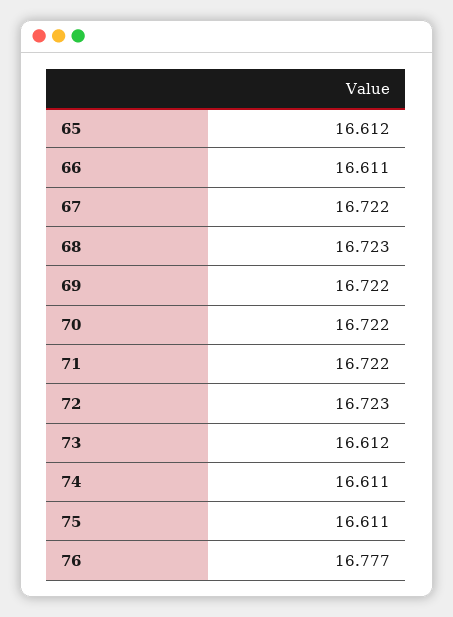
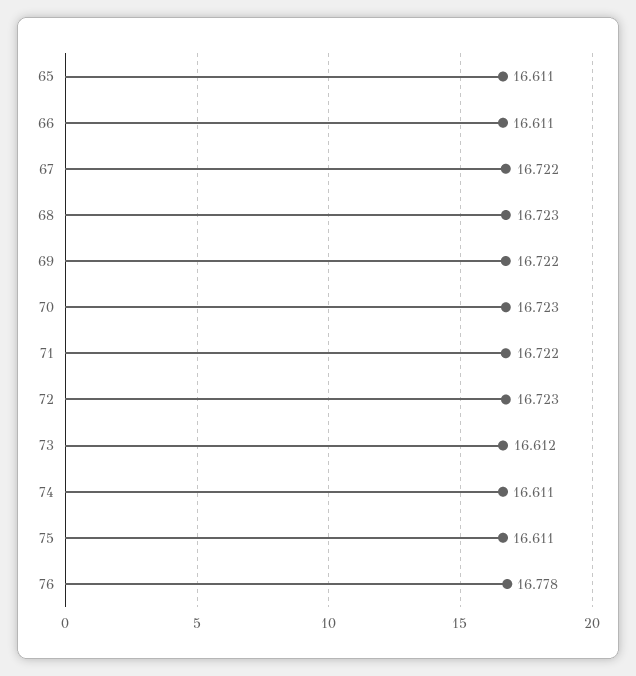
65: 16.612 -> 16.611
70: 16.722 -> 16.723
76: 16.777 -> 16.778

